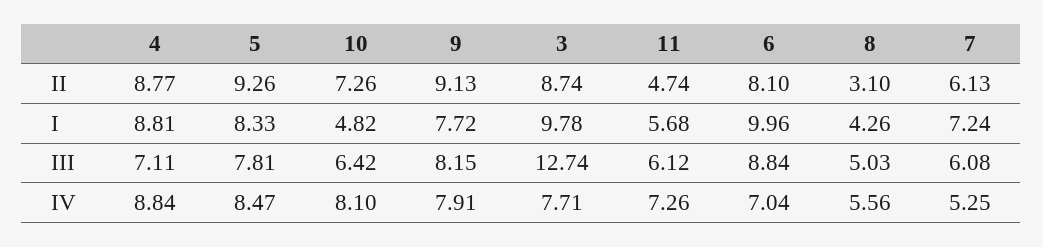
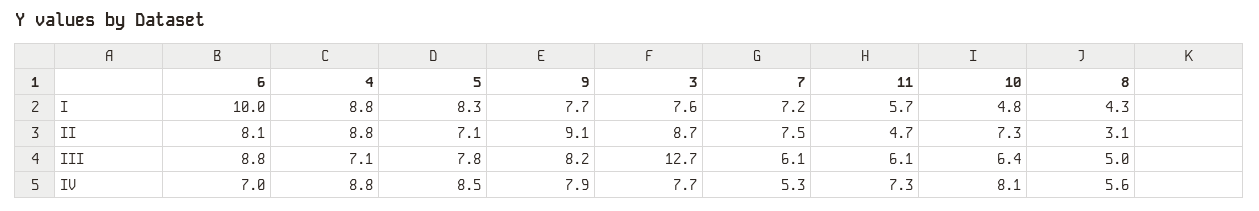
5, II: 9.26 -> 7.1
7, II: 6.13 -> 7.5
3, I: 9.78 -> 7.6

